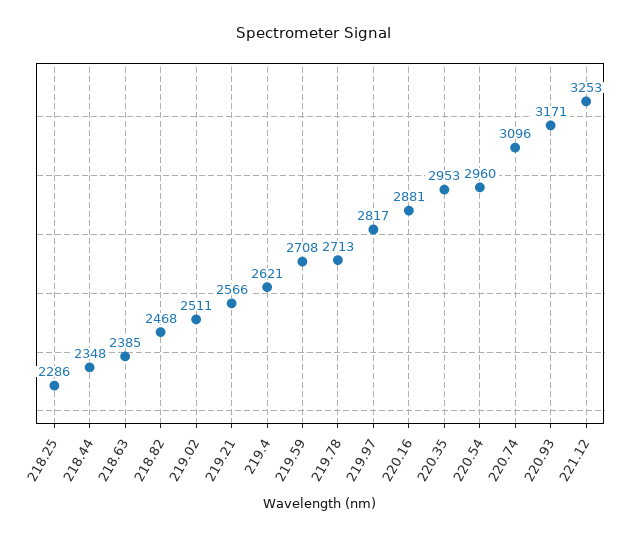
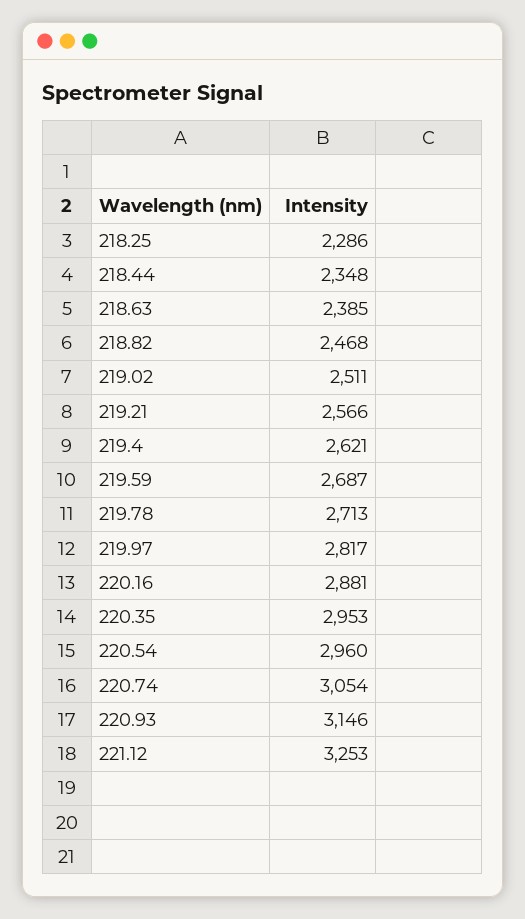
219.59: 2708 -> 2687
220.74: 3096 -> 3054
220.93: 3171 -> 3146

